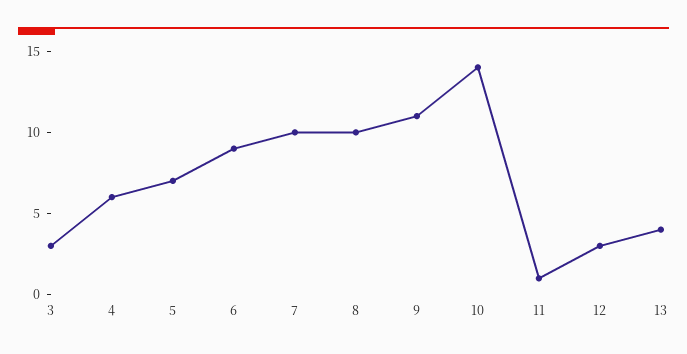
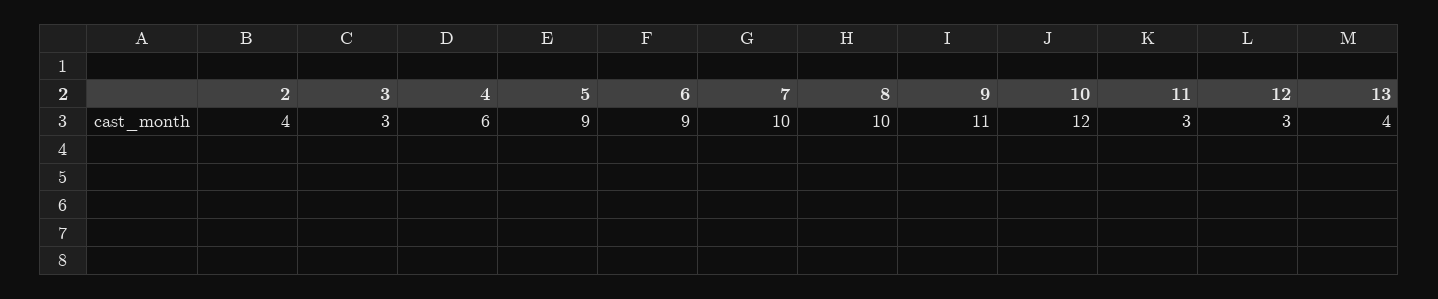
5: 7 -> 9
10: 14 -> 12
11: 1 -> 3
2: none -> 4

